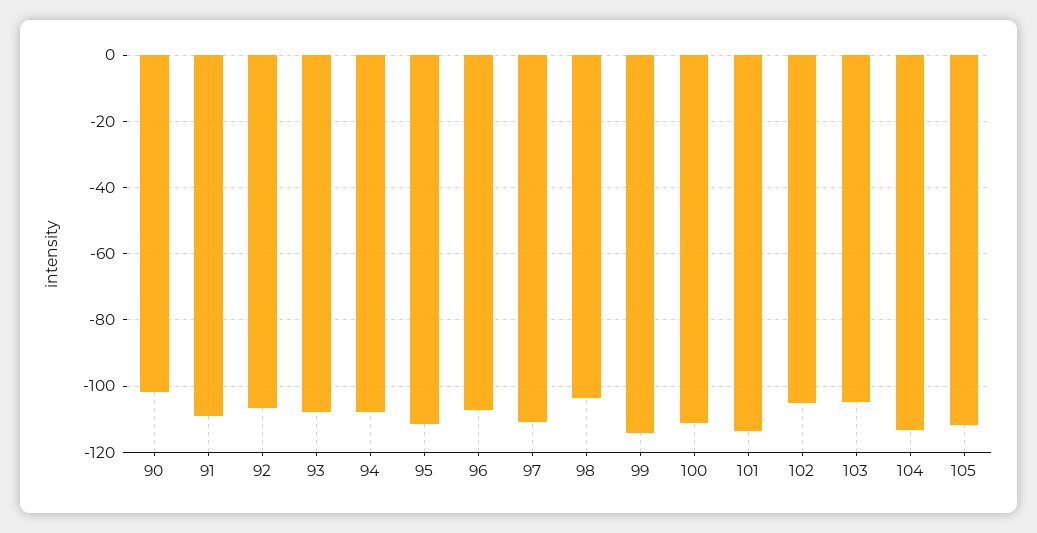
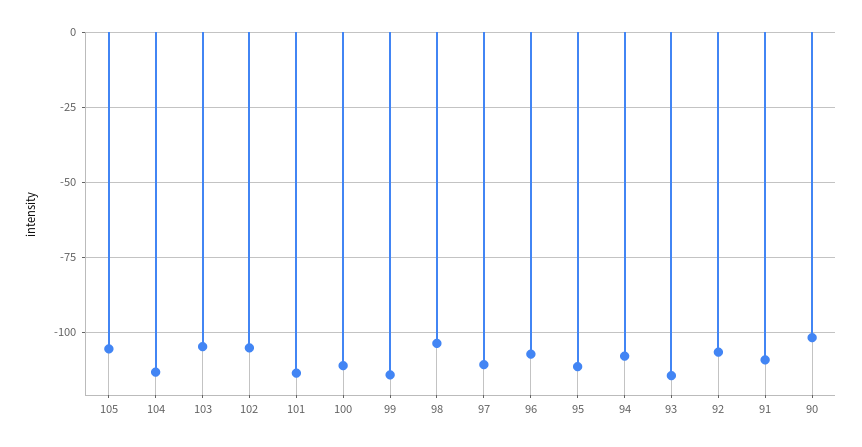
93: -108 -> -115
105: -112 -> -105

